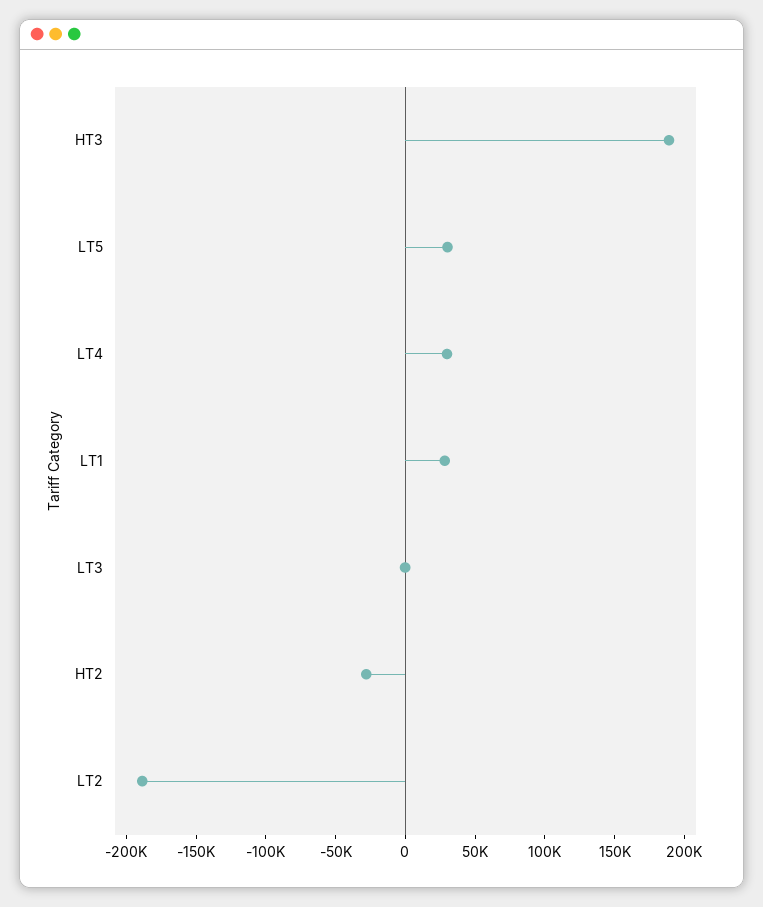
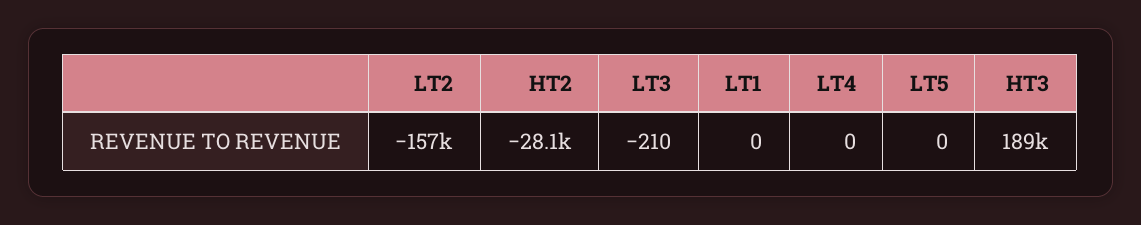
LT5: 30000 -> 0
LT4: 30000 -> 0
LT1: 30000 -> 0
LT2: -190000 -> -157000

